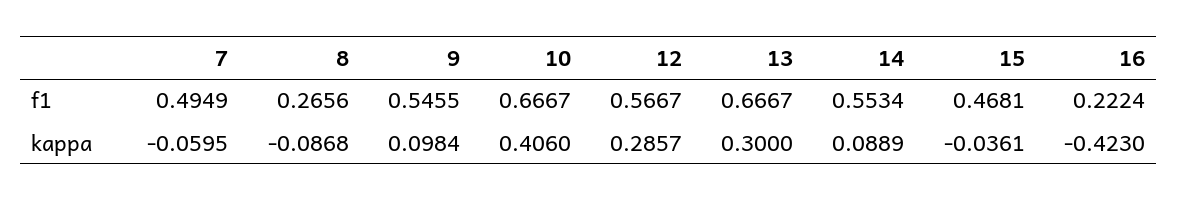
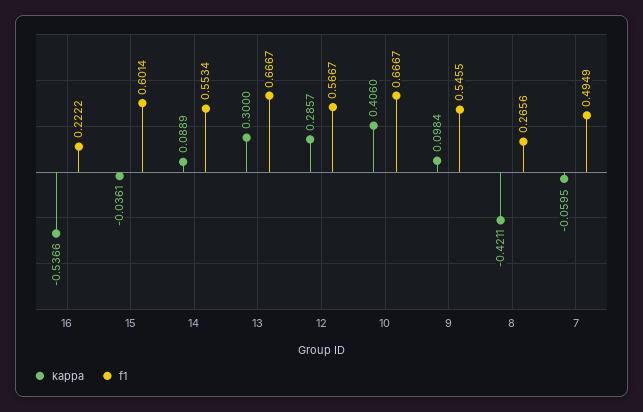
f1, 15: 0.4681 -> 0.6014
f1, 16: 0.2224 -> 0.2222
kappa, 8: -0.0868 -> -0.4211
kappa, 16: -0.423 -> -0.5366

